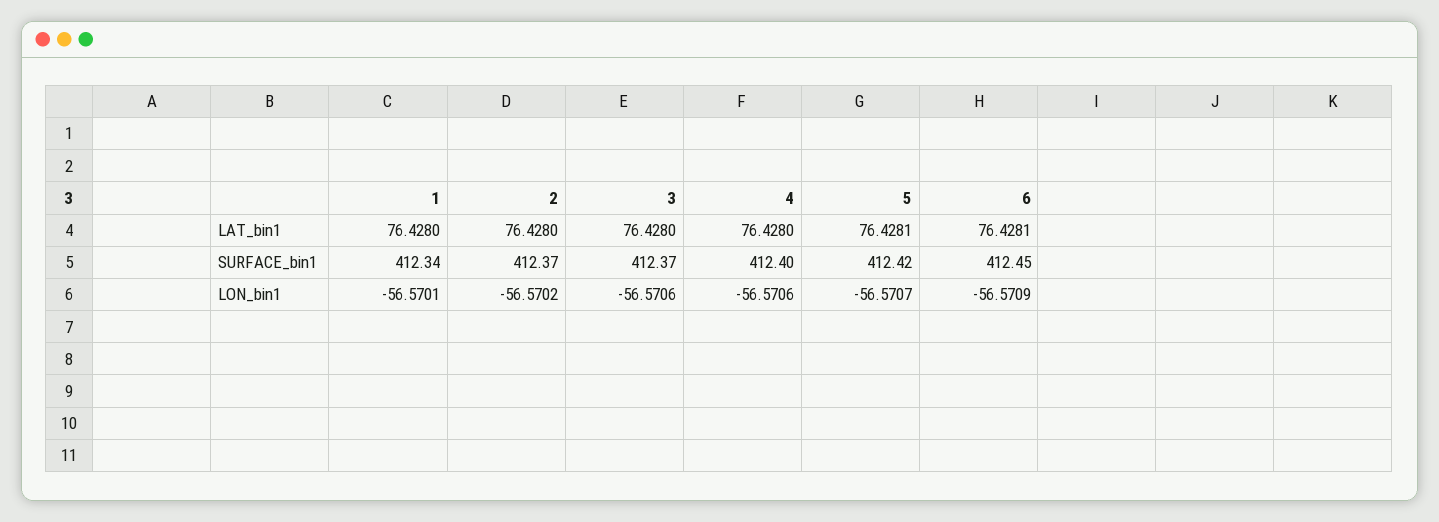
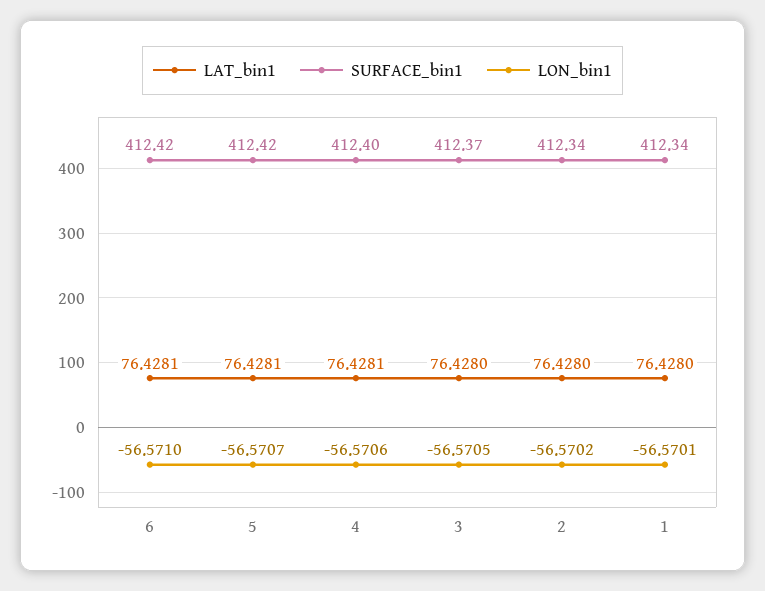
LAT_bin1, 4: 76.428 -> 76.4281
SURFACE_bin1, 2: 412.37 -> 412.34
SURFACE_bin1, 6: 412.45 -> 412.42
LON_bin1, 3: -56.5706 -> -56.5705
LON_bin1, 6: -56.5709 -> -56.571

